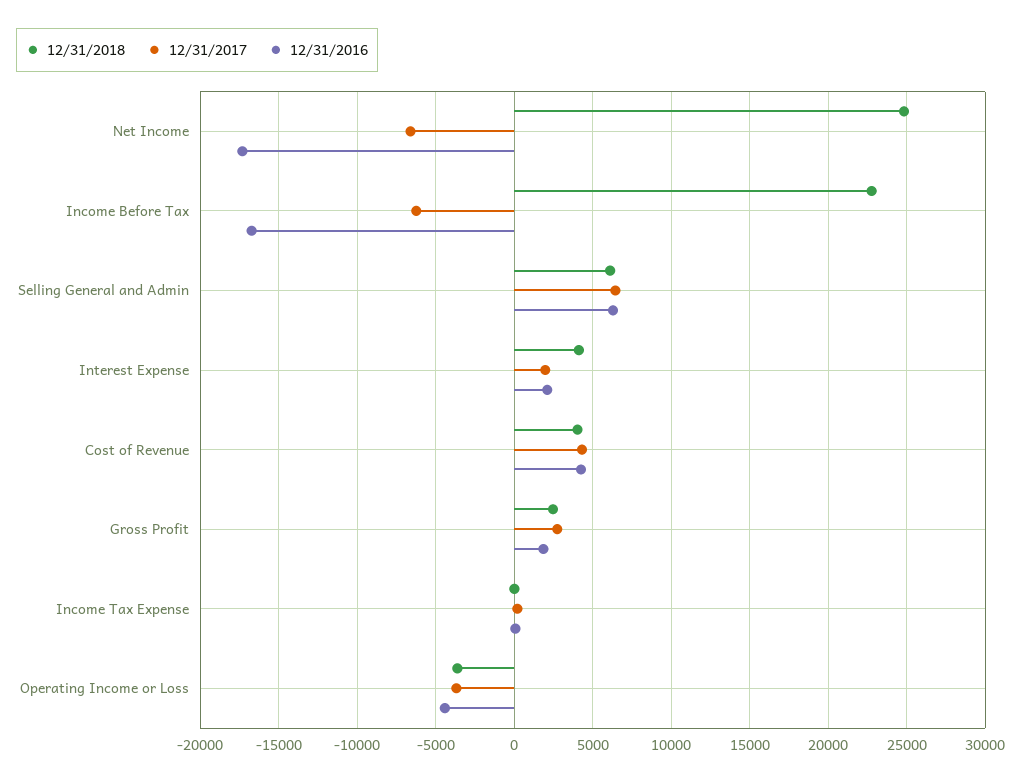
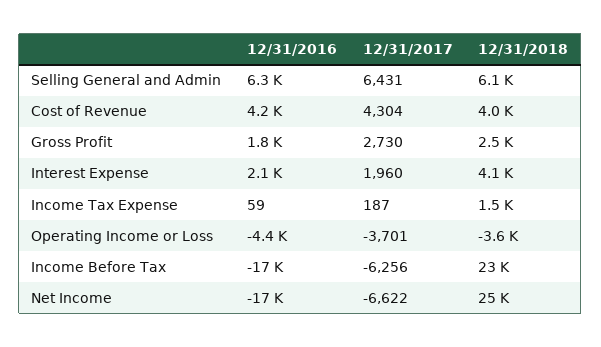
12/31/2018, Income Tax Expense: 0 -> 1500

